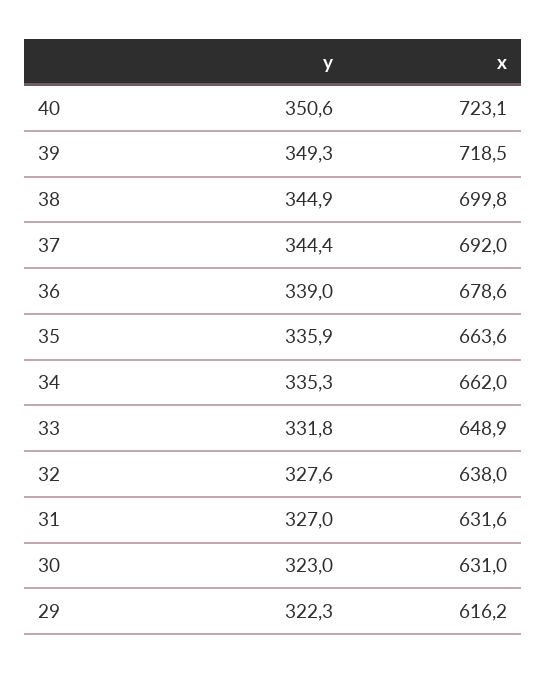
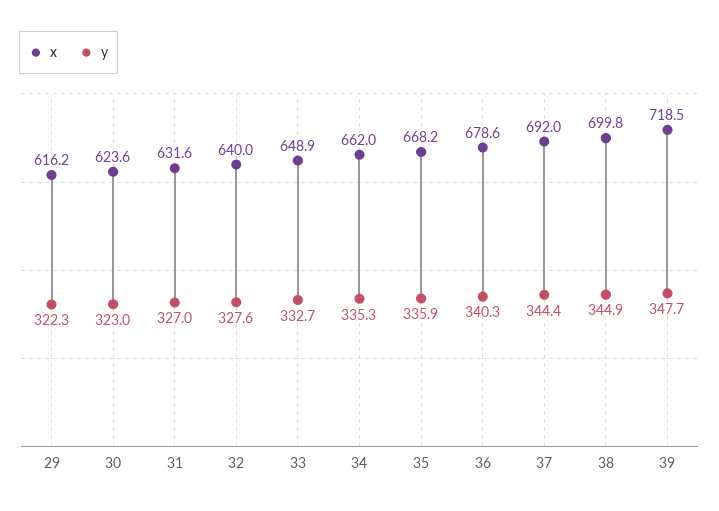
y, 40: 350.6 -> none
x, 40: 723.1 -> none
y, 39: 349.3 -> 347.7
y, 36: 339 -> 340.3
x, 35: 663.6 -> 668.2
y, 33: 331.8 -> 332.7
x, 32: 638 -> 640
x, 30: 631 -> 623.6

